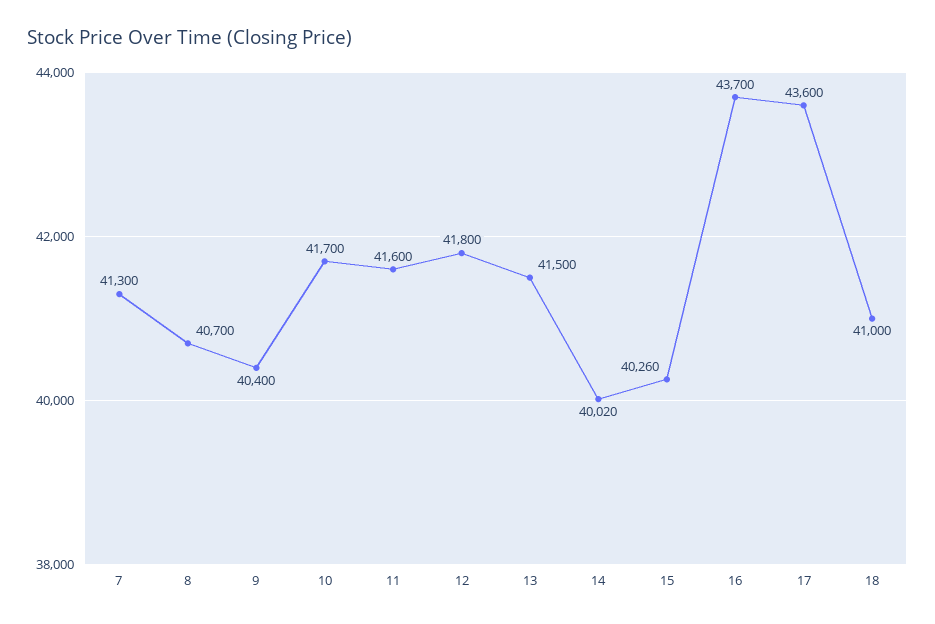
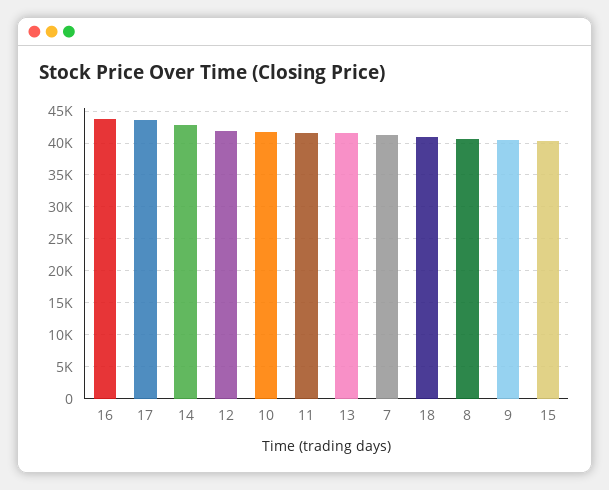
14: 40020 -> 43000

